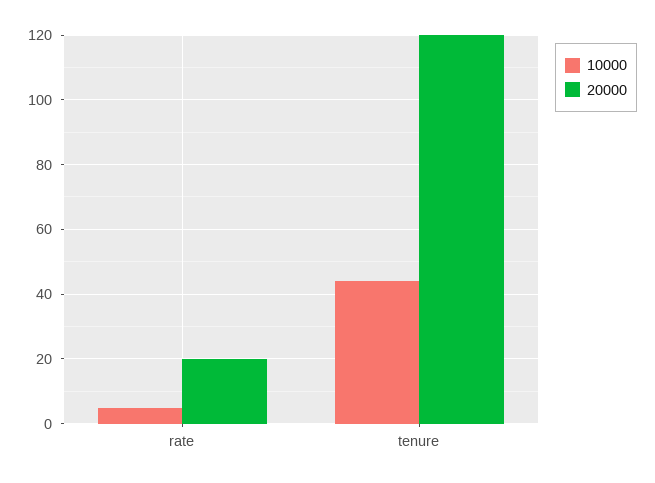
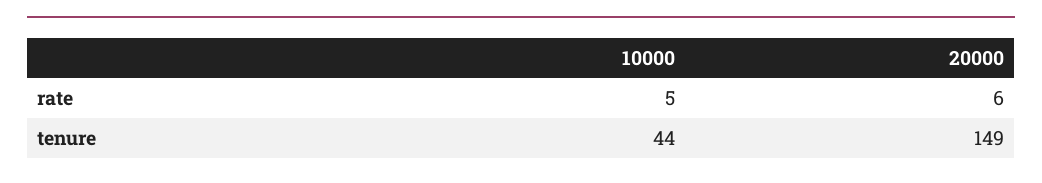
20000, rate: 20 -> 6
20000, tenure: 120 -> 149

